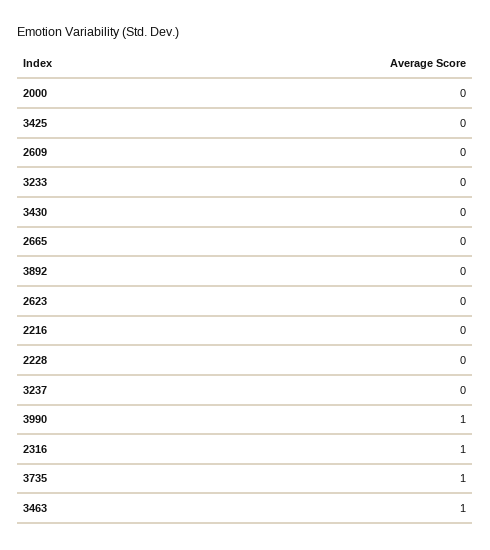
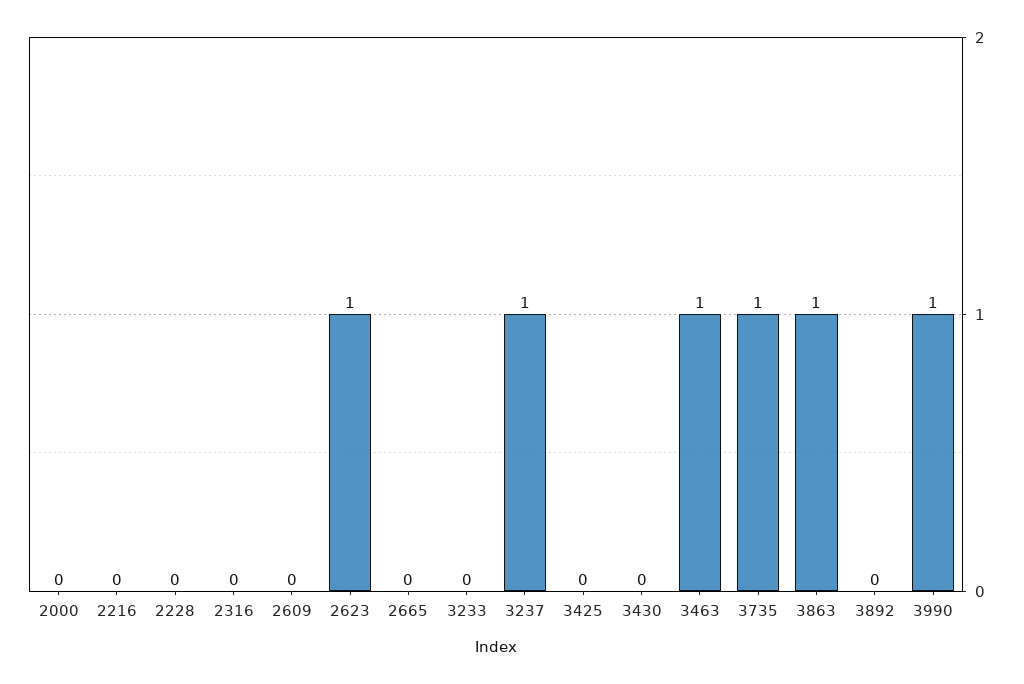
2623: 0 -> 1
3237: 0 -> 1
2316: 1 -> 0
3863: none -> 1

